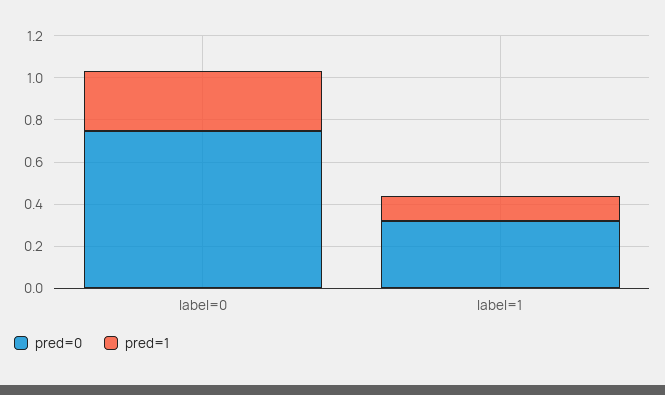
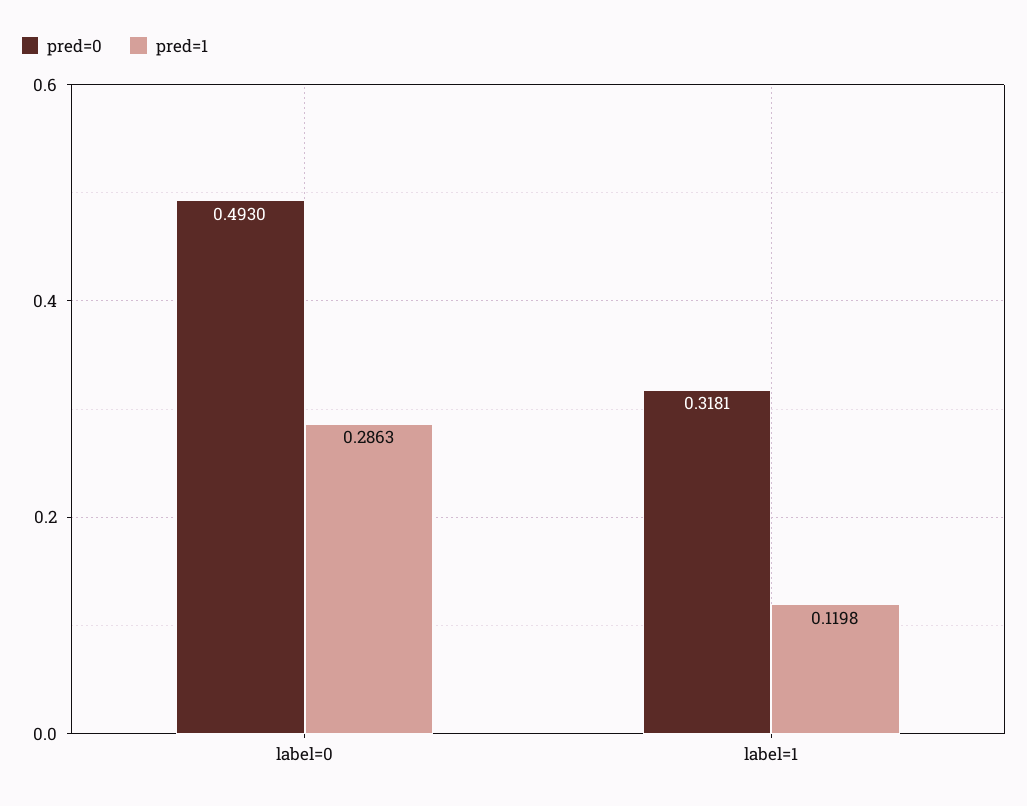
pred=0, label=0: 0.75 -> 0.493

